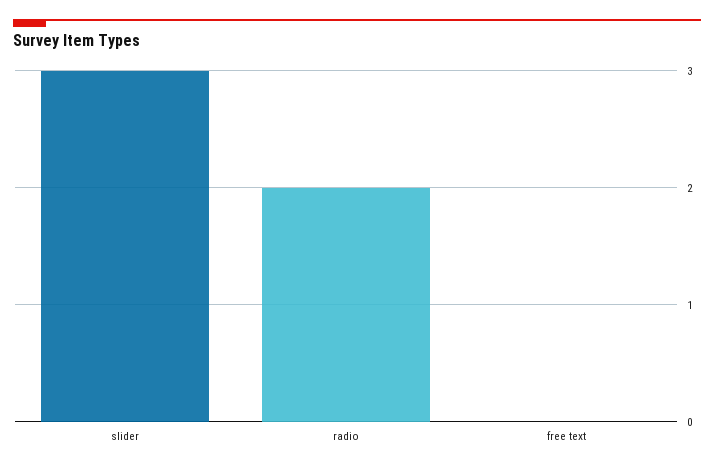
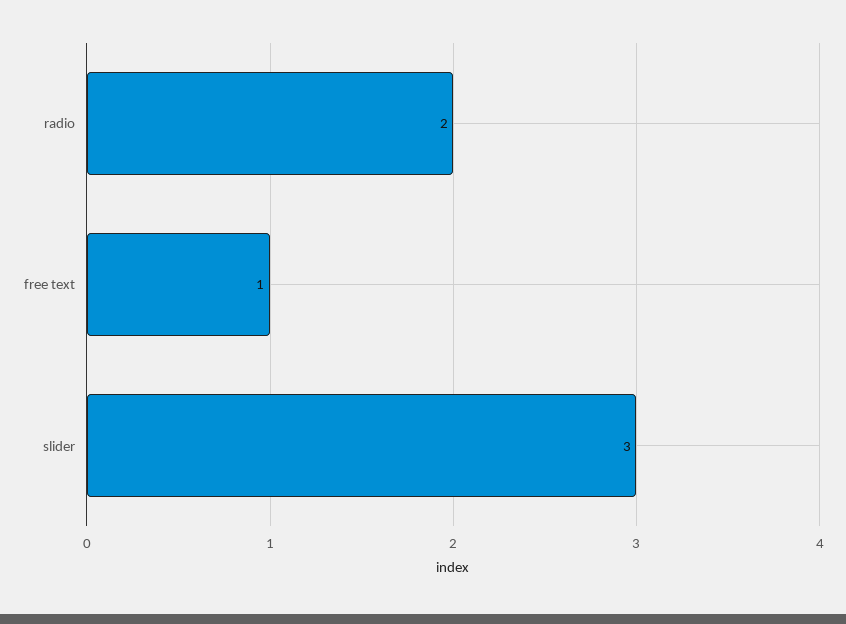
free text: 0 -> 1

